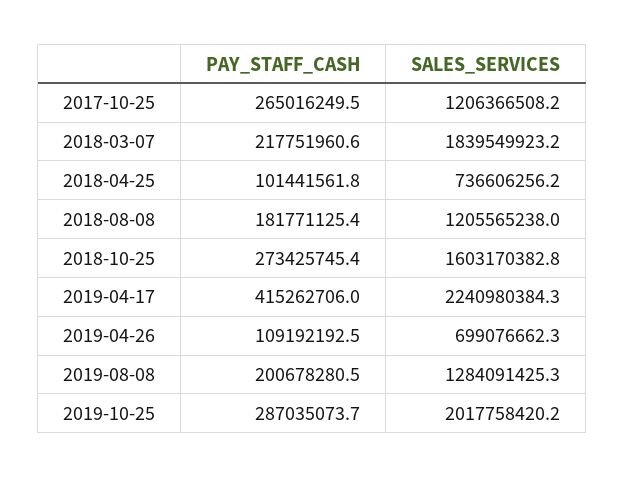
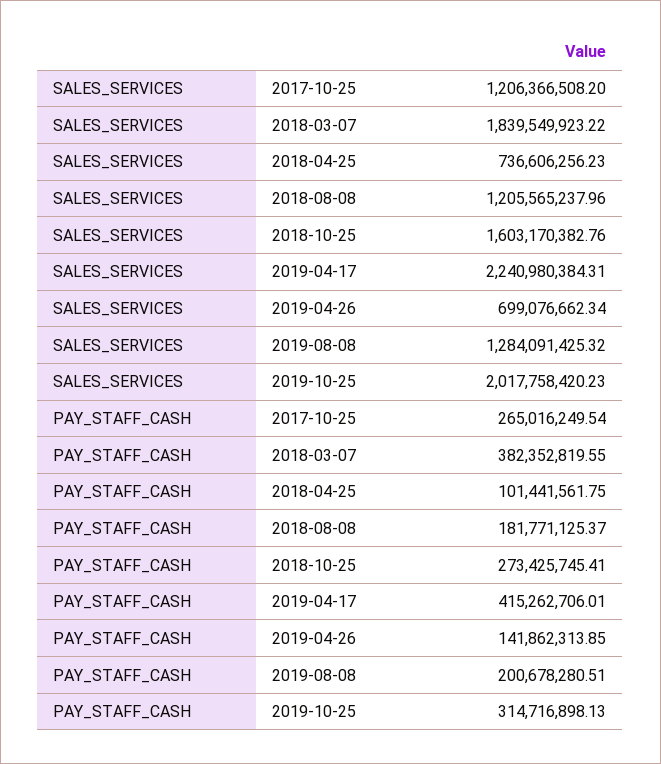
PAY_STAFF_CASH, 2018-03-07: 217751960.6 -> 382352819.55
PAY_STAFF_CASH, 2019-04-26: 109192192.5 -> 141862313.85
PAY_STAFF_CASH, 2019-10-25: 287035073.7 -> 314716898.13

